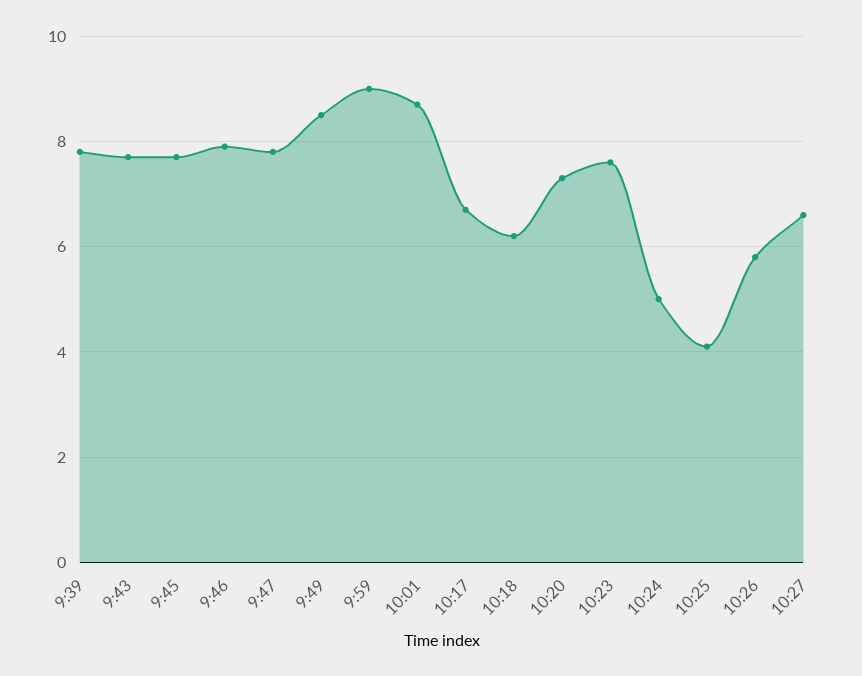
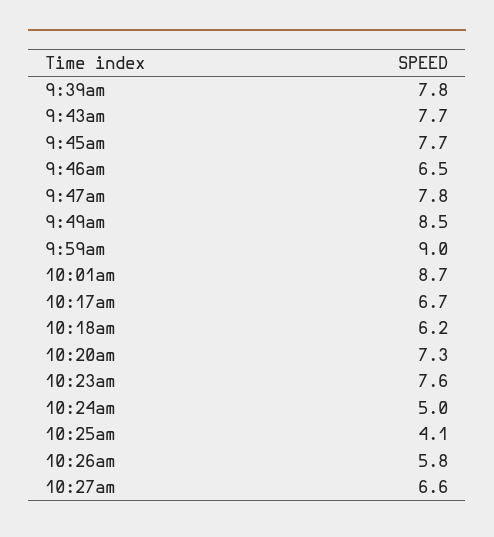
9:46: 8 -> 6.5

